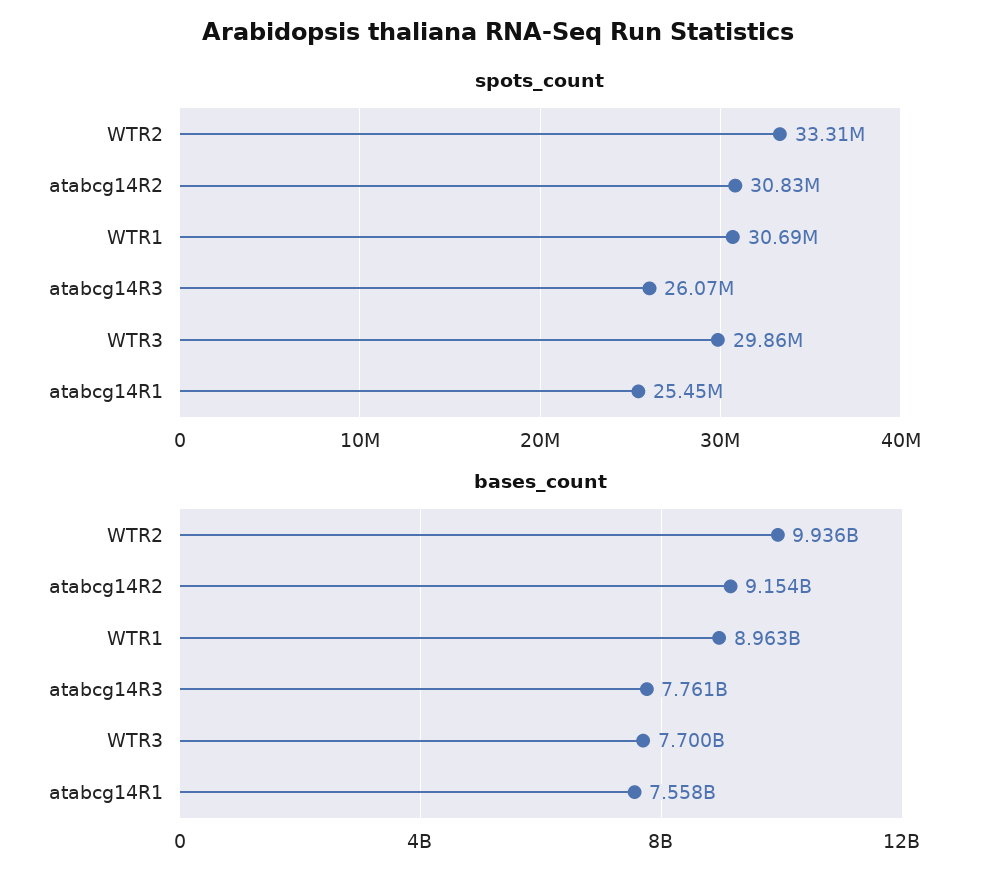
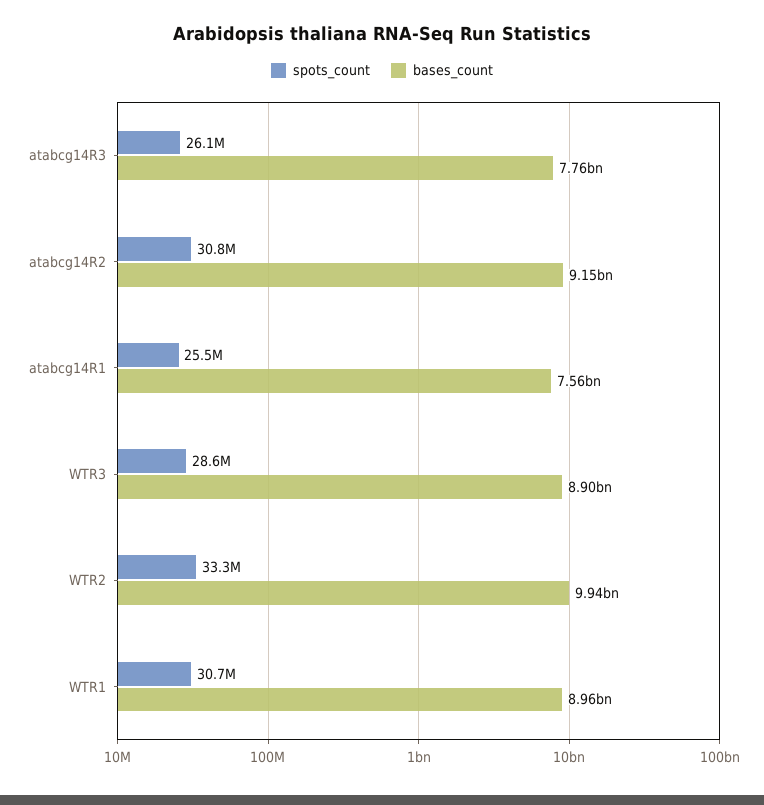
spots_count, WTR3: 29860000 -> 28600000
bases_count, WTR3: 7700000000 -> 8900000000

